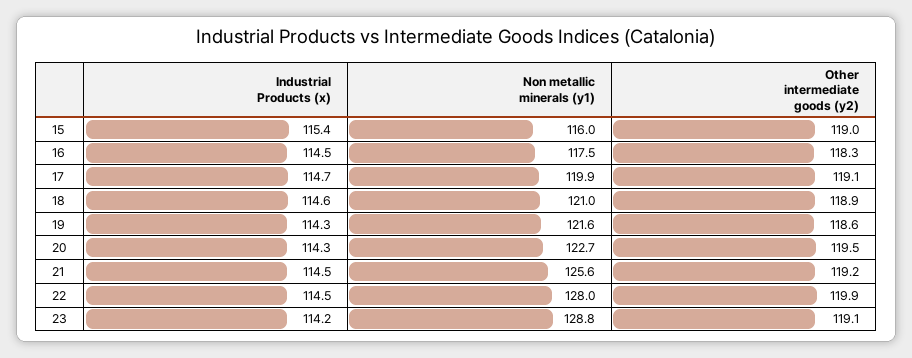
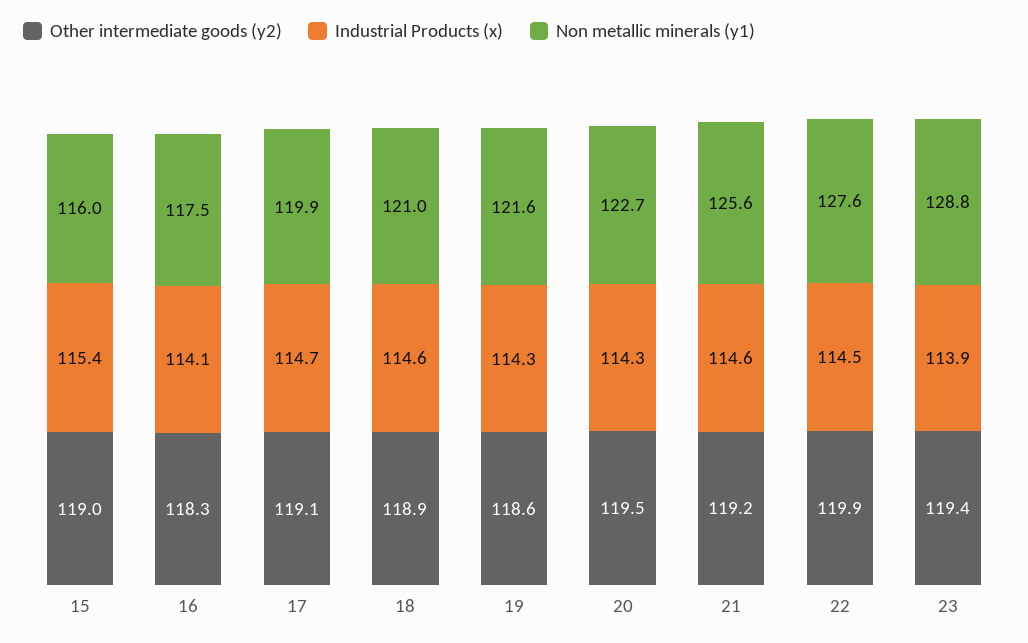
Industrial Products (x), 16: 114.5 -> 114.1
Industrial Products (x), 21: 114.5 -> 114.6
Non metallic minerals (y1), 22: 128 -> 127.6
Industrial Products (x), 23: 114.2 -> 113.9
Other intermediate goods (y2), 23: 119.1 -> 119.4

